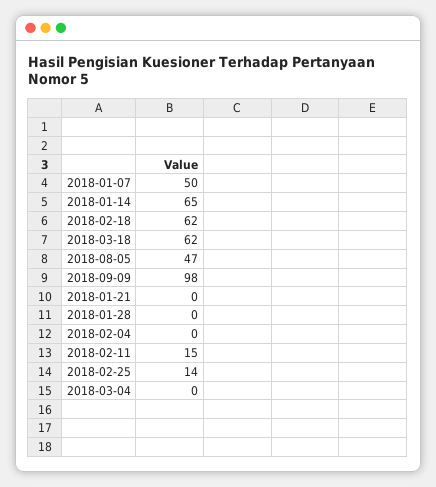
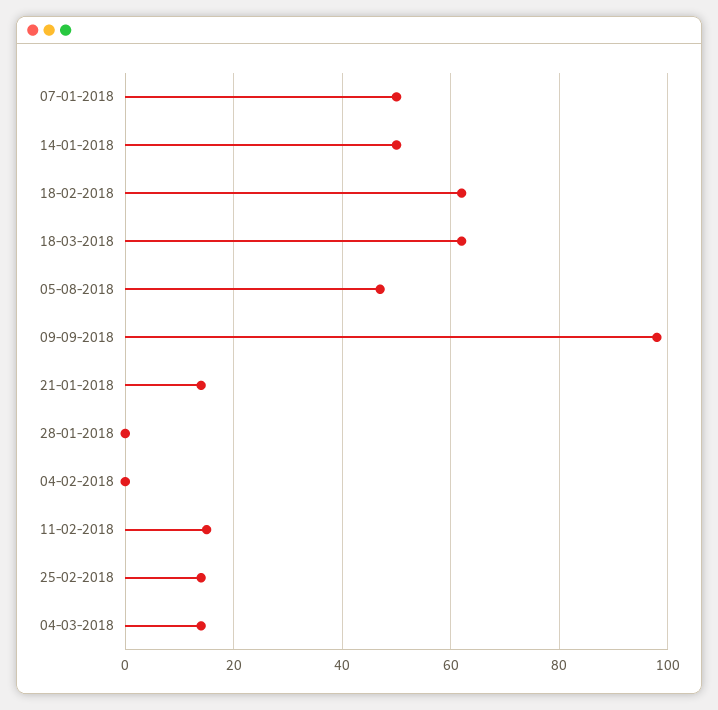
2018-01-14: 65 -> 50
2018-01-21: 0 -> 15
2018-03-04: 0 -> 15

